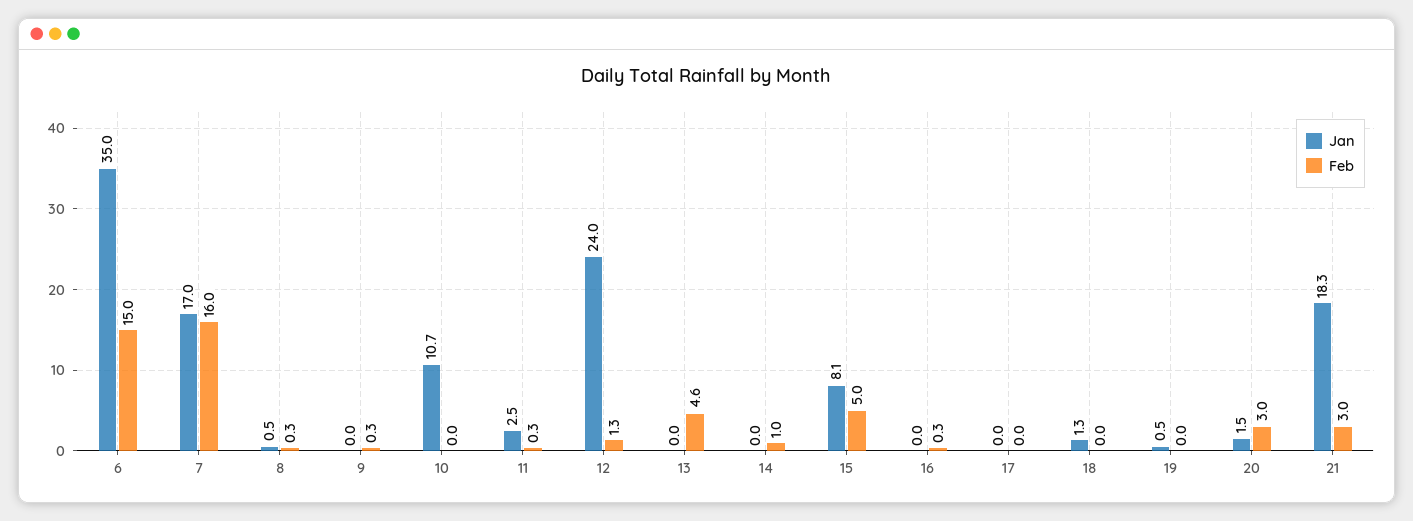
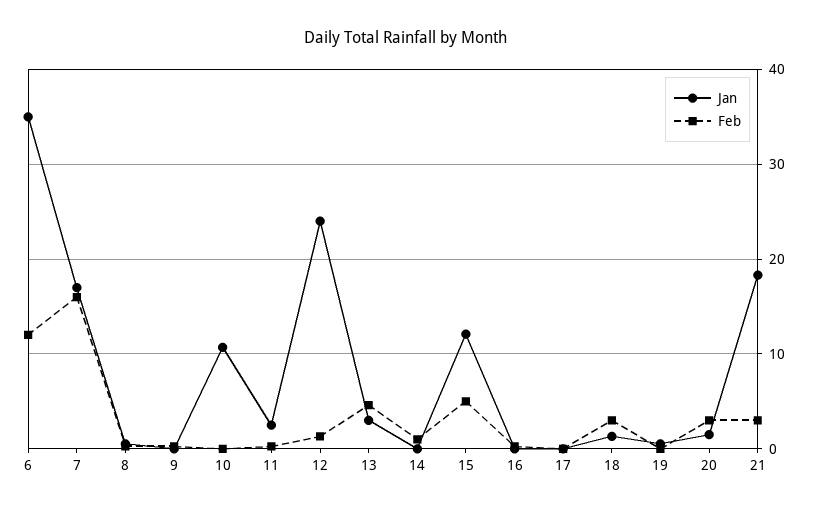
Feb, 6: 15 -> 12
Jan, 13: 0 -> 3
Jan, 15: 8.1 -> 12
Feb, 18: 0 -> 3

